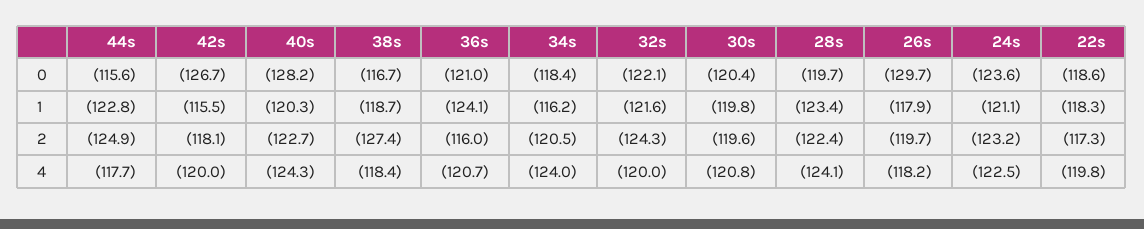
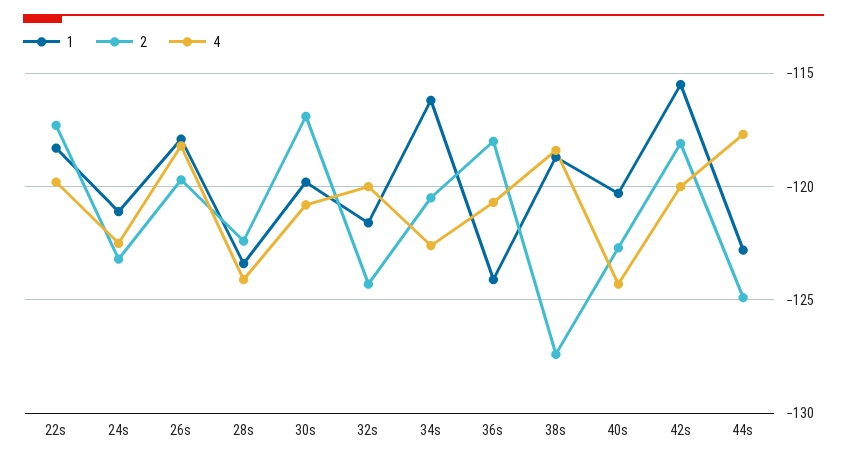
0, 44s: -115.6 -> none
0, 42s: -126.7 -> none
0, 40s: -128.2 -> none
0, 38s: -116.7 -> none
0, 36s: -121 -> none
0, 34s: -118.4 -> none
0, 32s: -122.1 -> none
0, 30s: -120.4 -> none
0, 28s: -119.7 -> none
0, 26s: -129.7 -> none
0, 24s: -123.6 -> none
0, 22s: -118.6 -> none
2, 36s: -116 -> -118
2, 30s: -119.6 -> -117
4, 34s: -124 -> -122.5

